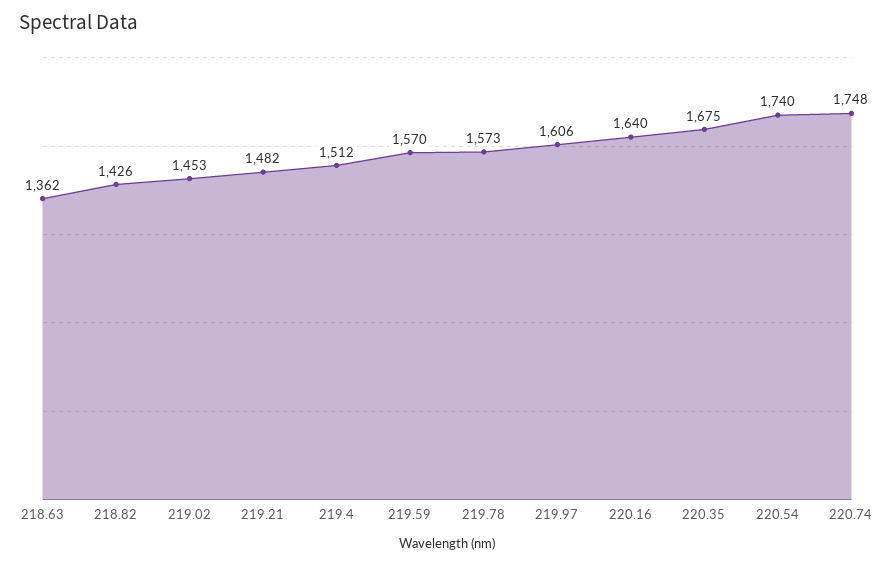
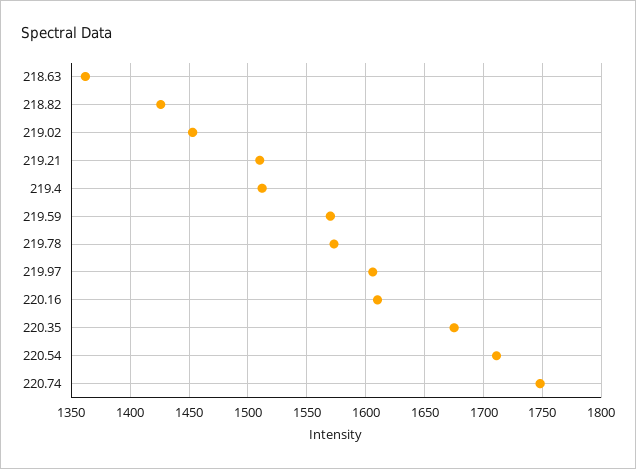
219.21: 1482 -> 1510
220.16: 1640 -> 1610
220.54: 1740 -> 1710

